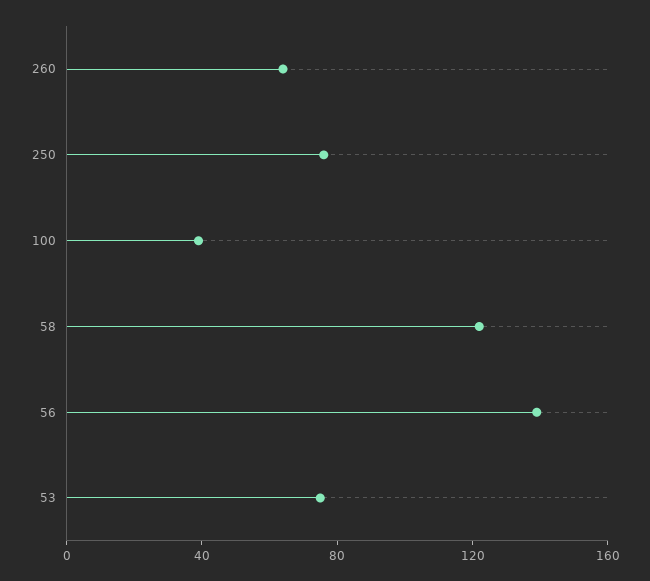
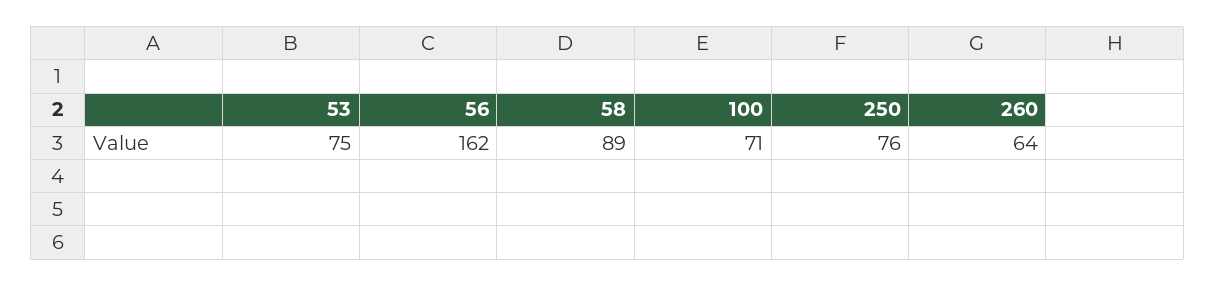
100: 40 -> 71
58: 120 -> 89
56: 140 -> 162

